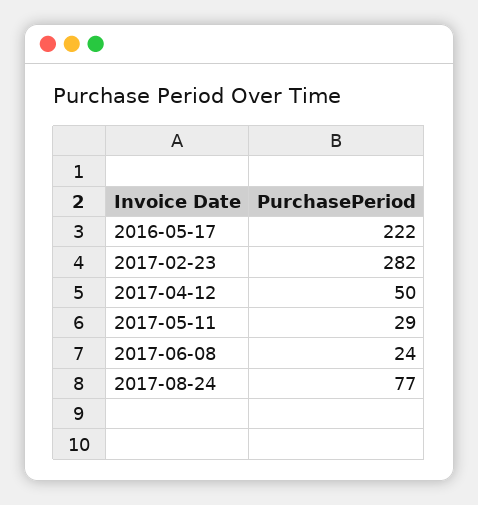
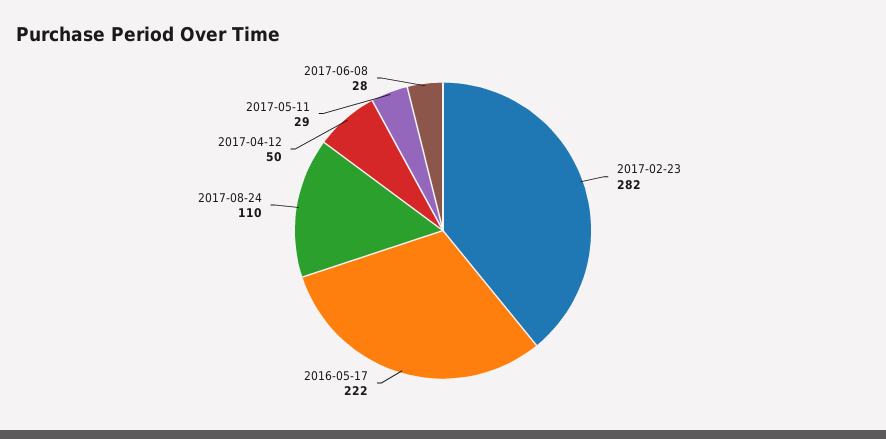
2017-06-08: 24 -> 28
2017-08-24: 77 -> 110

